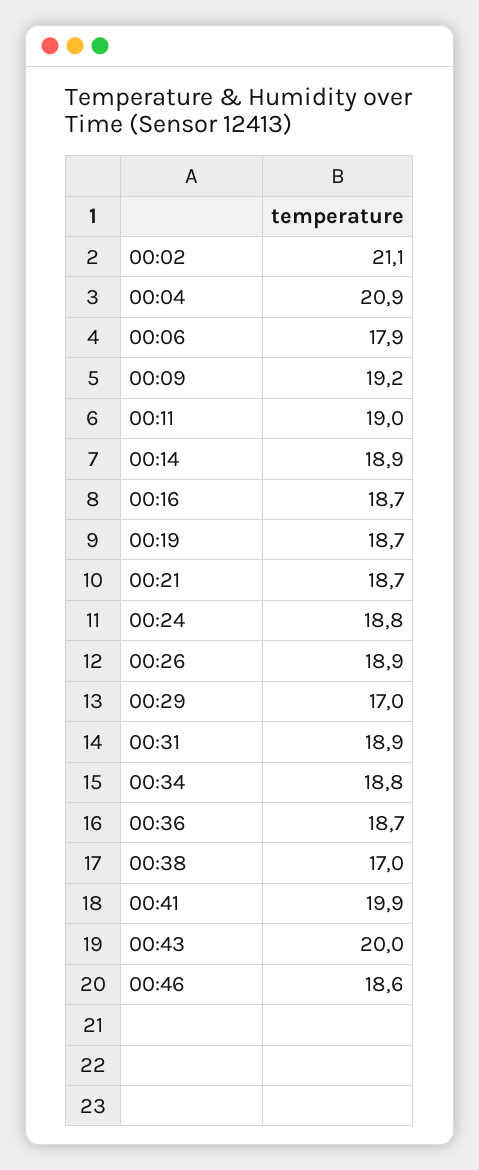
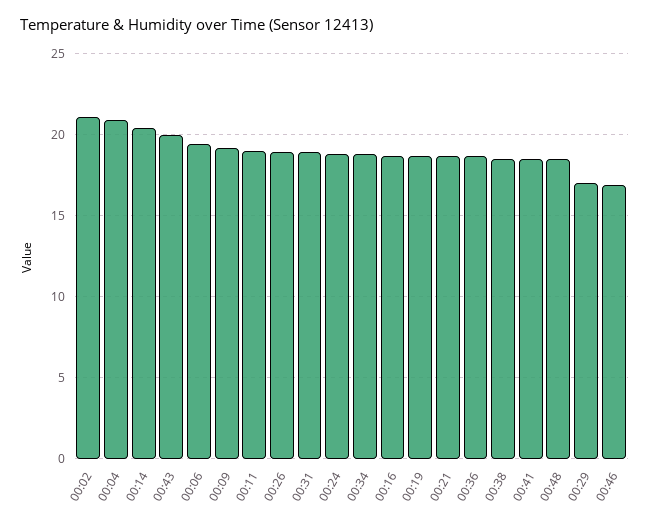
00:06: 17.9 -> 19.5
00:14: 18.9 -> 20.5
00:38: 17 -> 18.5
00:41: 19.9 -> 18.5
00:46: 18.6 -> 17
00:48: none -> 18.5

